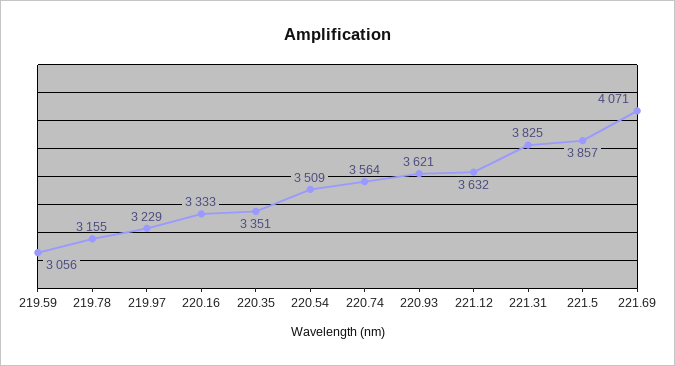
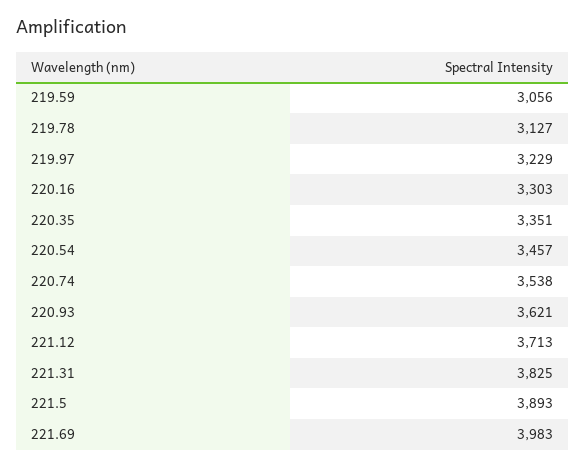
219.78: 3155 -> 3127
220.16: 3333 -> 3303
220.54: 3509 -> 3457
220.74: 3564 -> 3538
221.12: 3632 -> 3713
221.5: 3857 -> 3893
221.69: 4071 -> 3983

